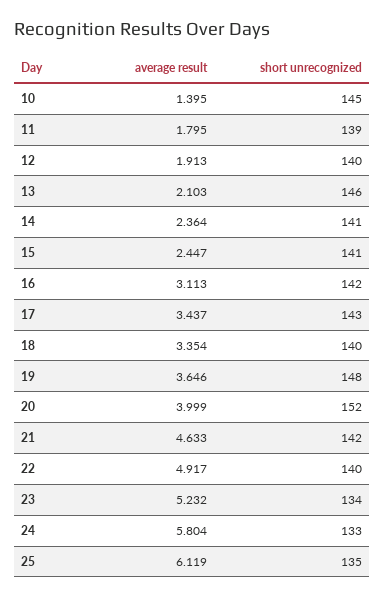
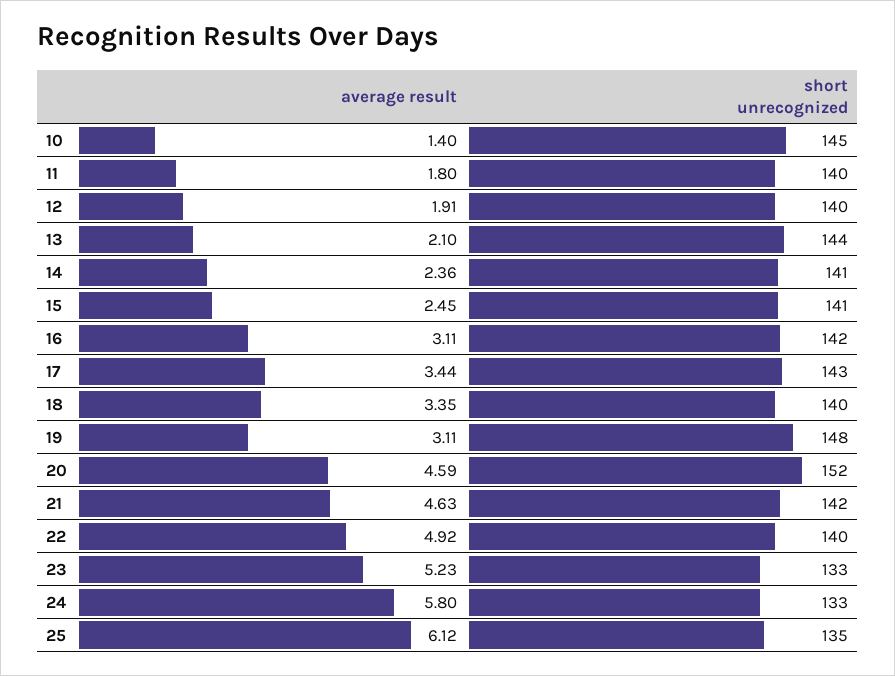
short unrecognized, 11: 139 -> 140
short unrecognized, 13: 146 -> 144
average result, 19: 3.646 -> 3.11
average result, 20: 3.999 -> 4.59
short unrecognized, 23: 134 -> 133

